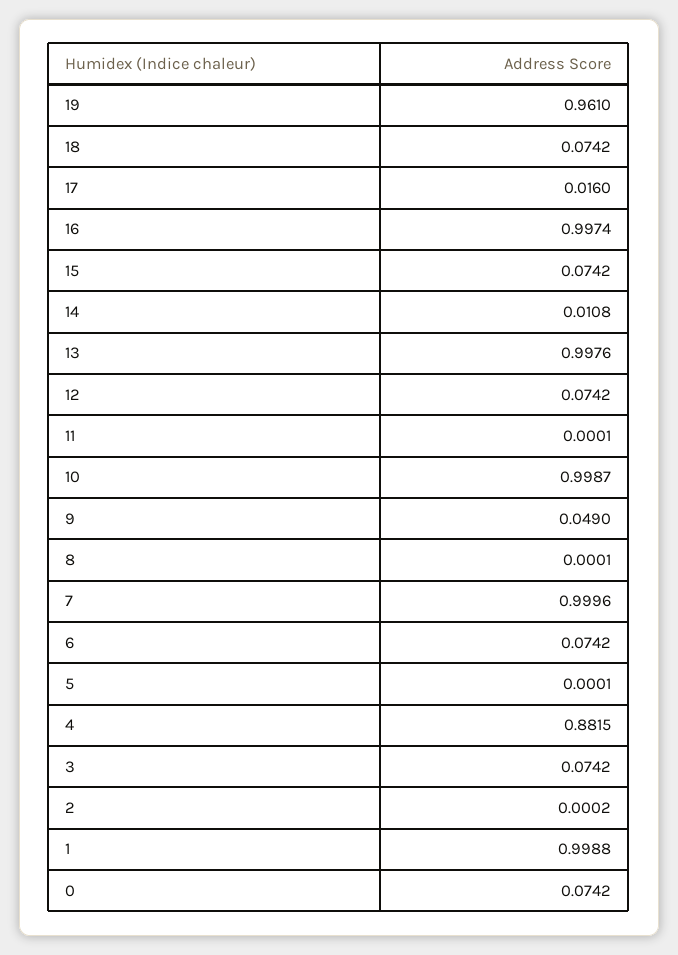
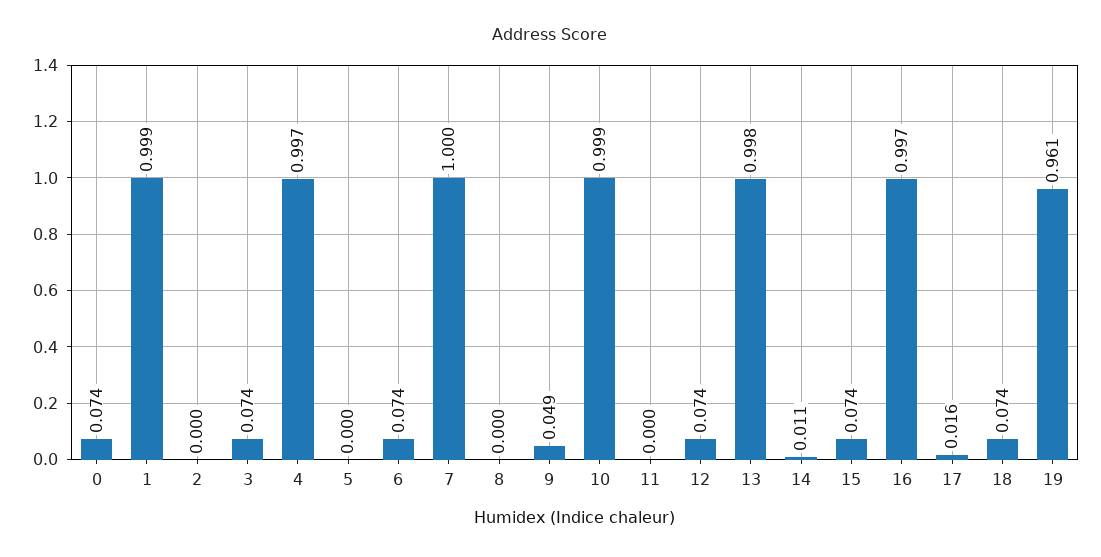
4: 0.8815 -> 0.997

